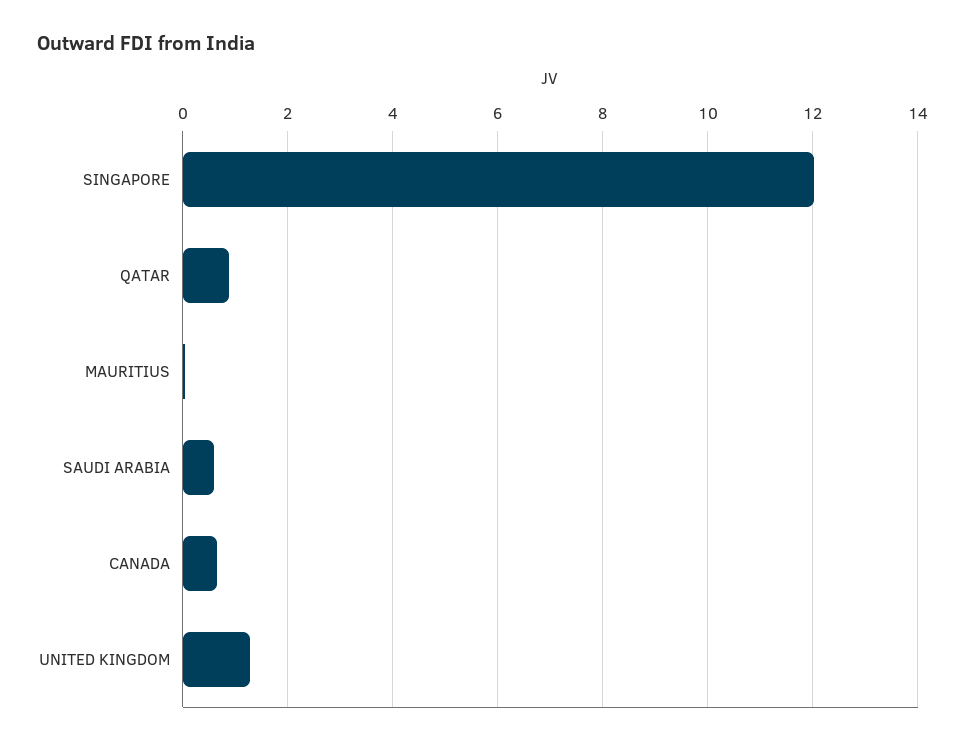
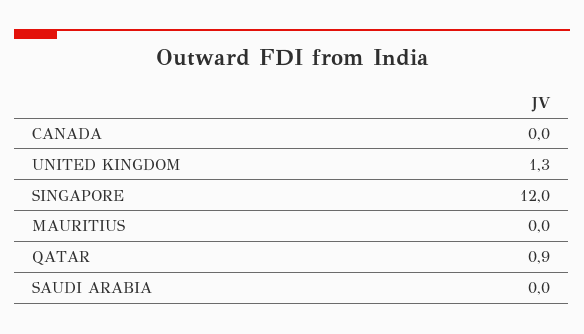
SAUDI ARABIA: 0.6 -> 0
CANADA: 0.6 -> 0

